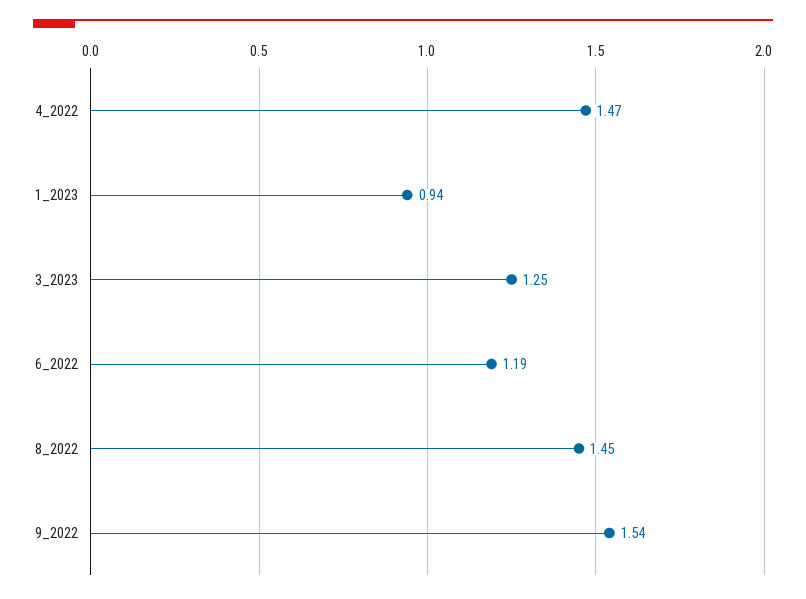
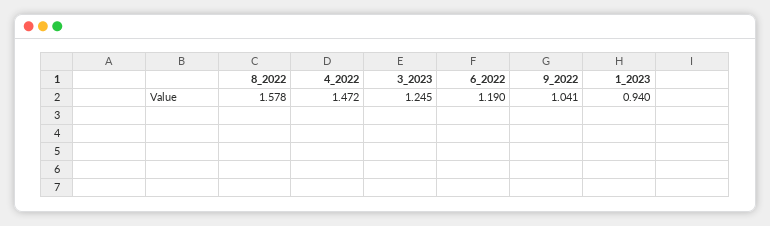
8_2022: 1.45 -> 1.578
9_2022: 1.54 -> 1.041

